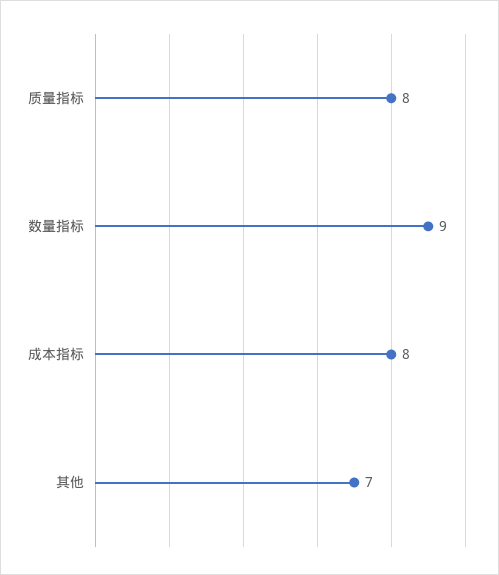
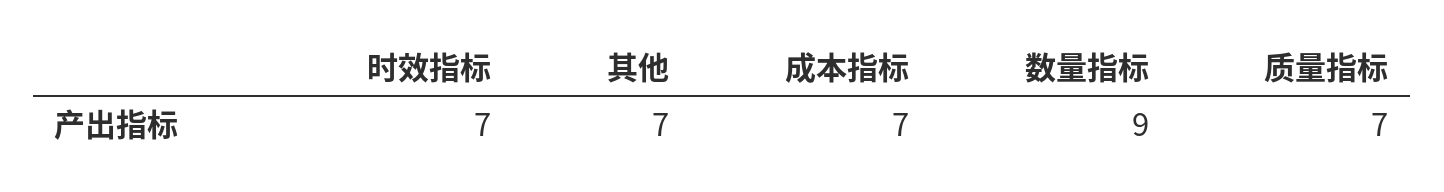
质量指标: 8 -> 7
成本指标: 8 -> 7
时效指标: none -> 7

